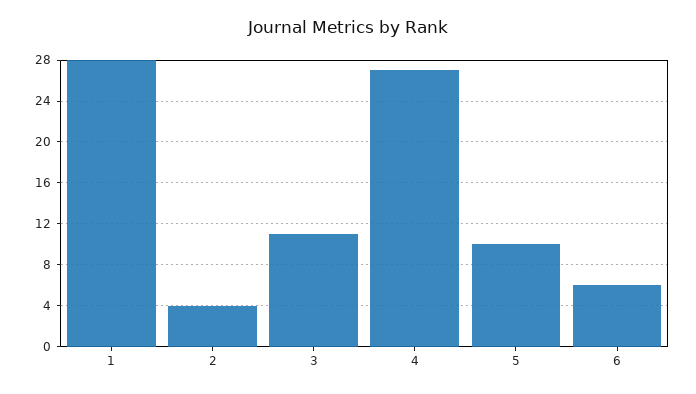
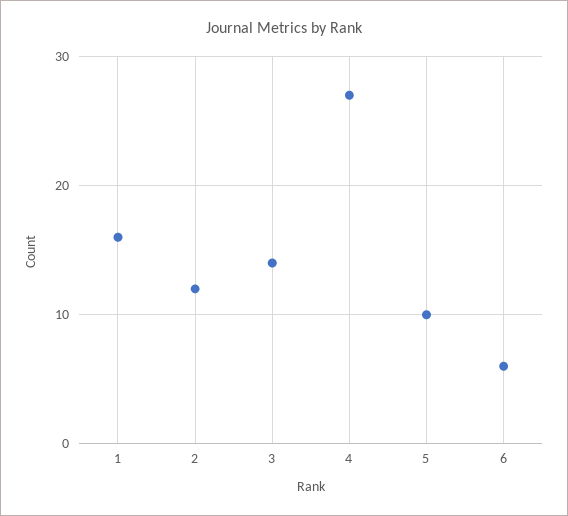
1: 28 -> 16
2: 4 -> 12
3: 11 -> 14

